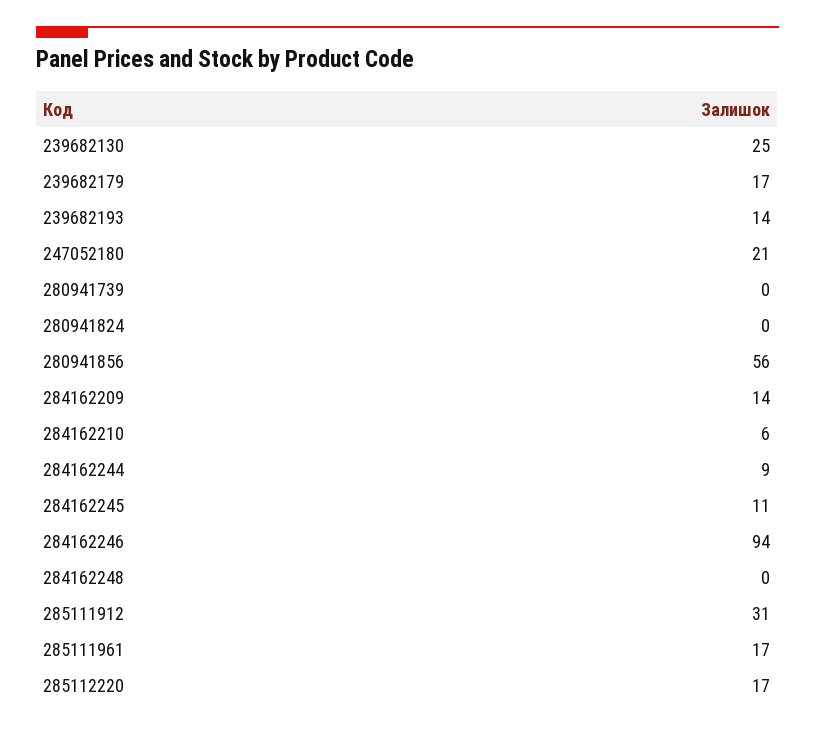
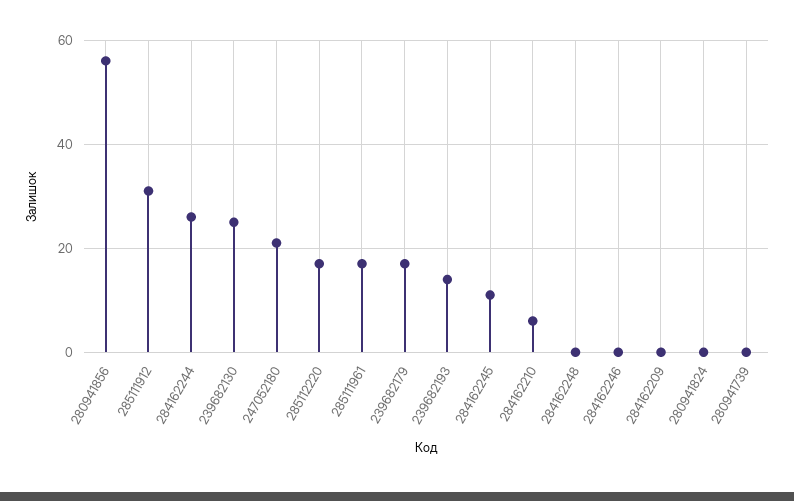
284162209: 14 -> 0
284162244: 9 -> 25
284162246: 94 -> 0

